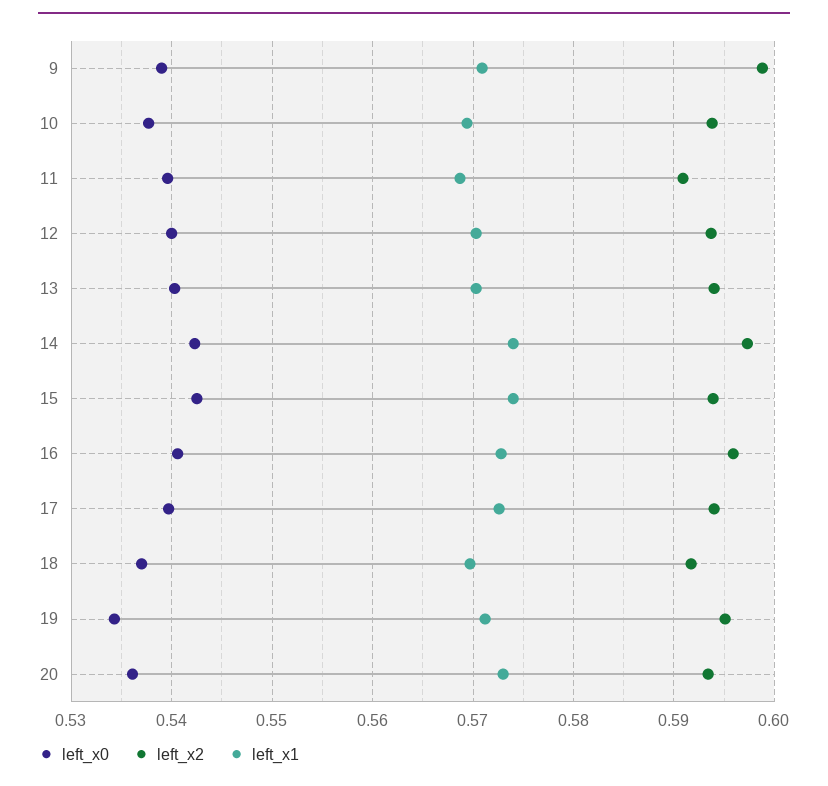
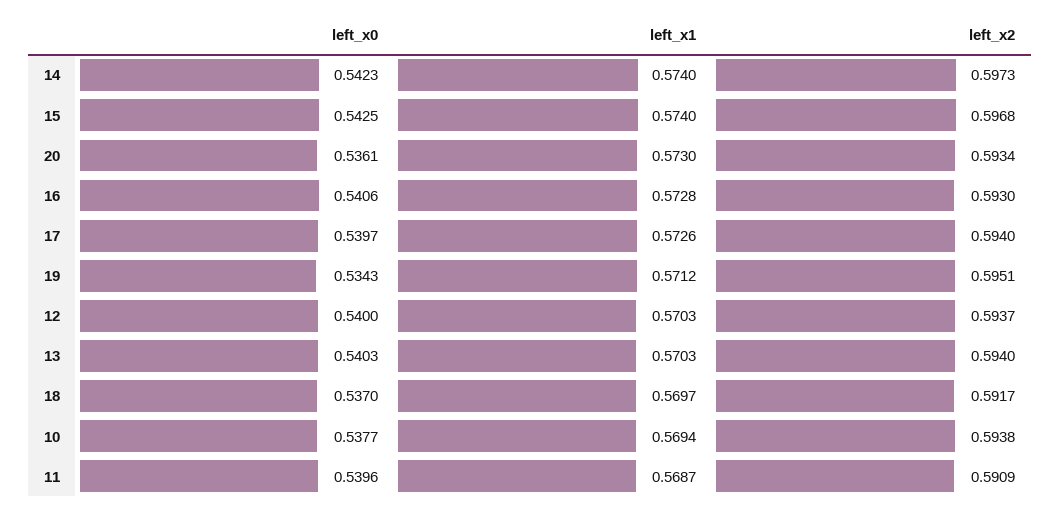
left_x0, 9: 0.539 -> none
left_x2, 9: 0.599 -> none
left_x1, 9: 0.571 -> none
left_x2, 15: 0.594 -> 0.5968
left_x2, 16: 0.596 -> 0.593

